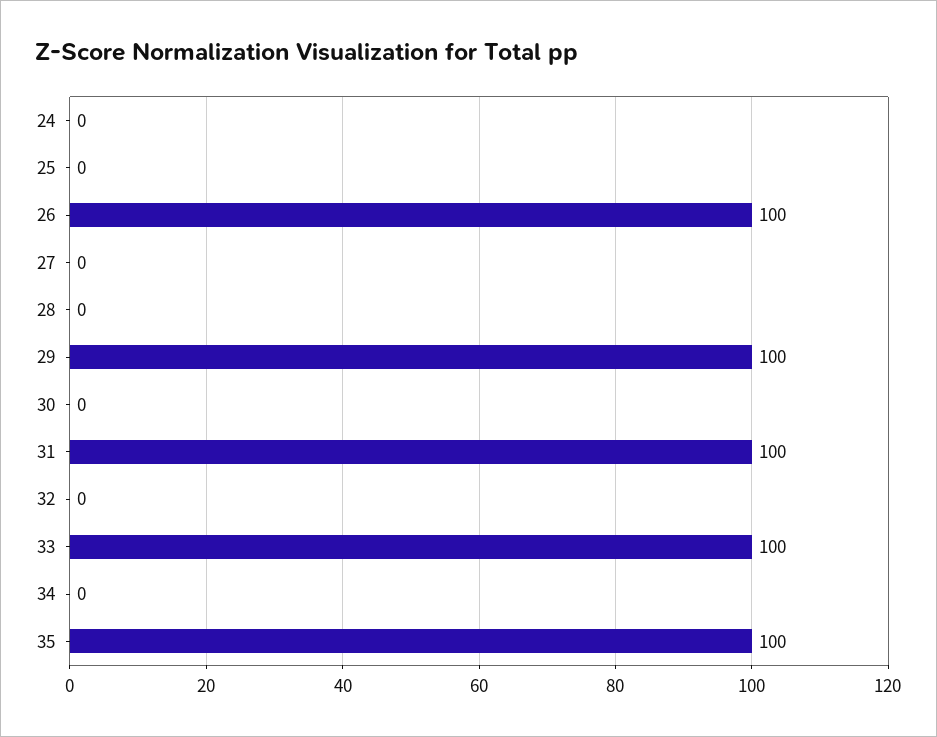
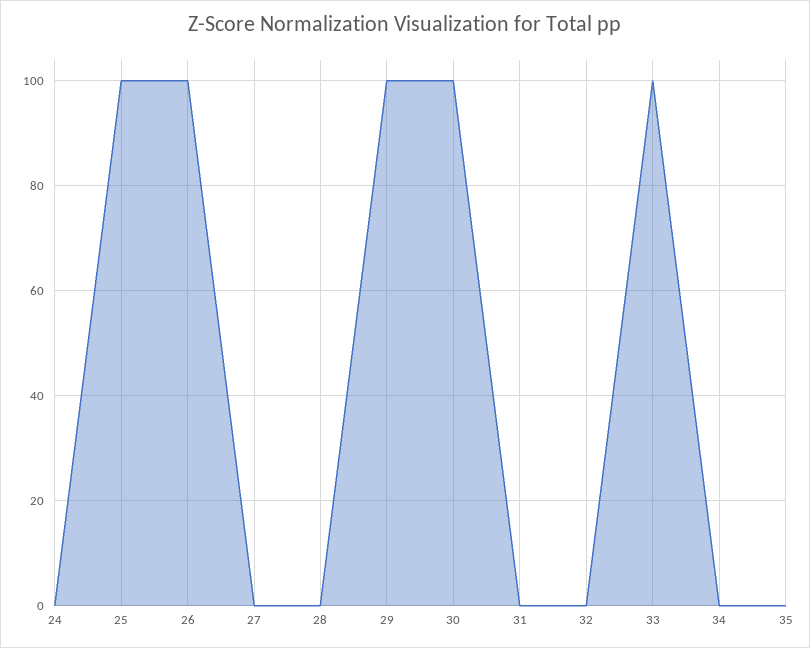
25: 0 -> 100
30: 0 -> 100
31: 100 -> 0
35: 100 -> 0

